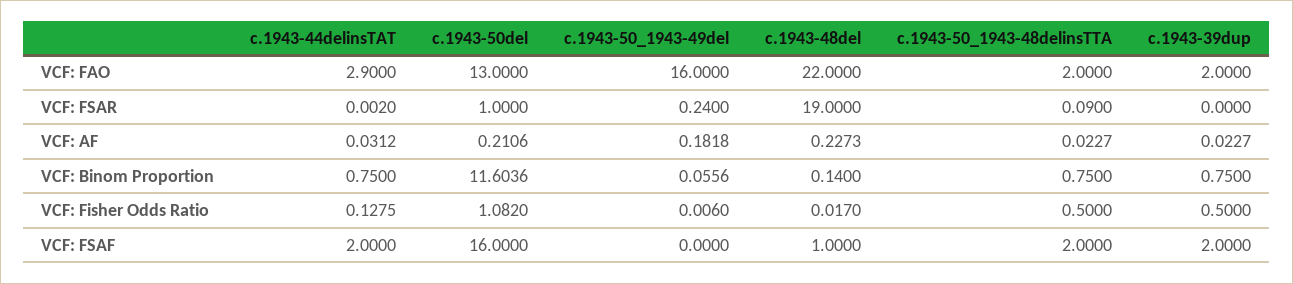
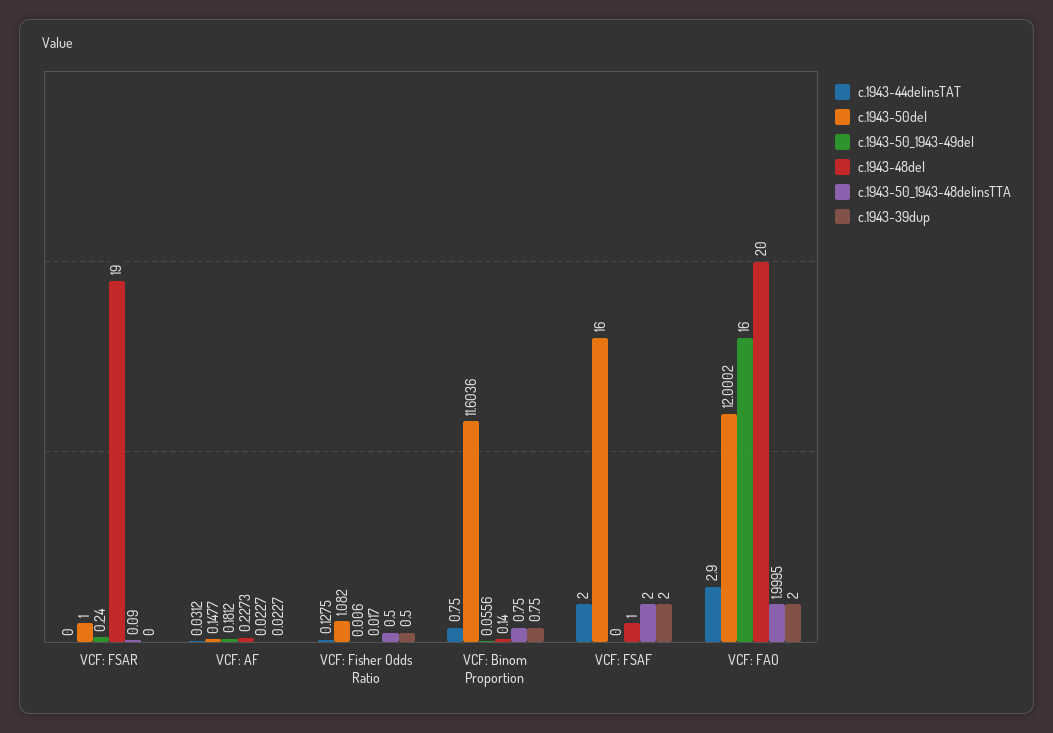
c.1943-50del, VCF: FAO: 13 -> 12.0002
c.1943-48del, VCF: FAO: 22 -> 20
c.1943-50_1943-48delinsTTA, VCF: FAO: 2 -> 1.9995
c.1943-44delinsTAT, VCF: FSAR: 0.002 -> 0
c.1943-50del, VCF: AF: 0.2106 -> 0.1477
c.1943-50_1943-49del, VCF: AF: 0.1818 -> 0.1812

